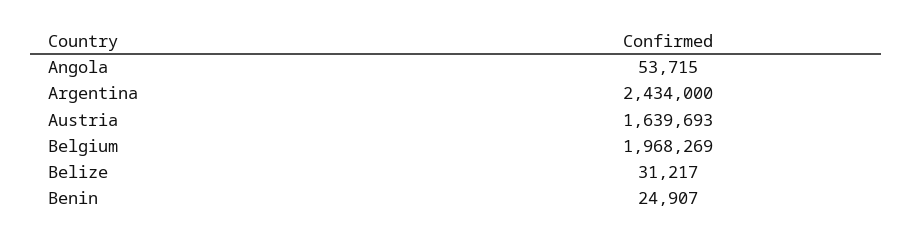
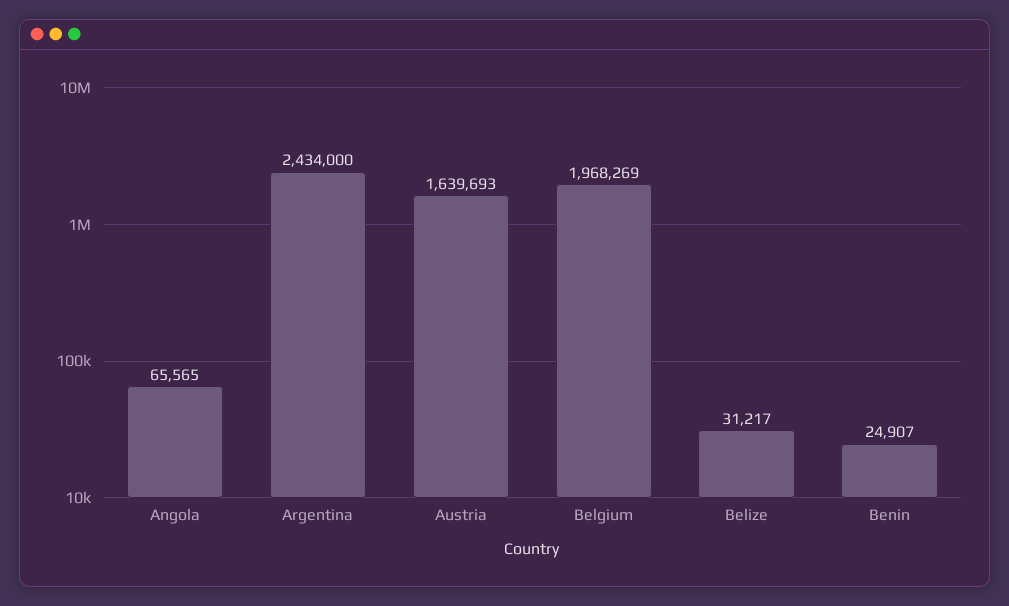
Angola: 53715 -> 65565

